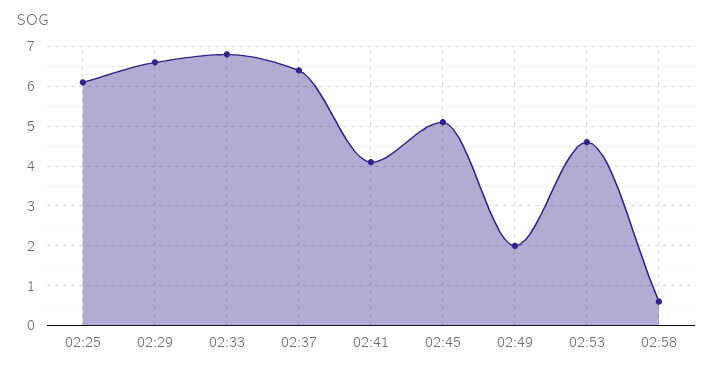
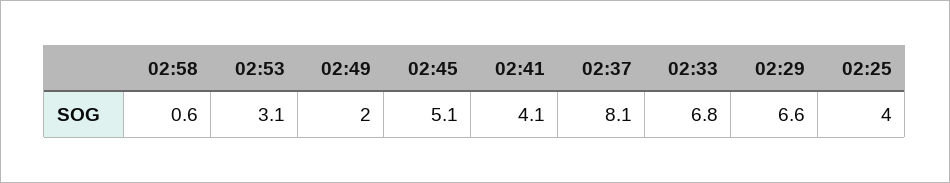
02:25: 6 -> 4
02:37: 6.5 -> 8.1
02:53: 4.5 -> 3.1

